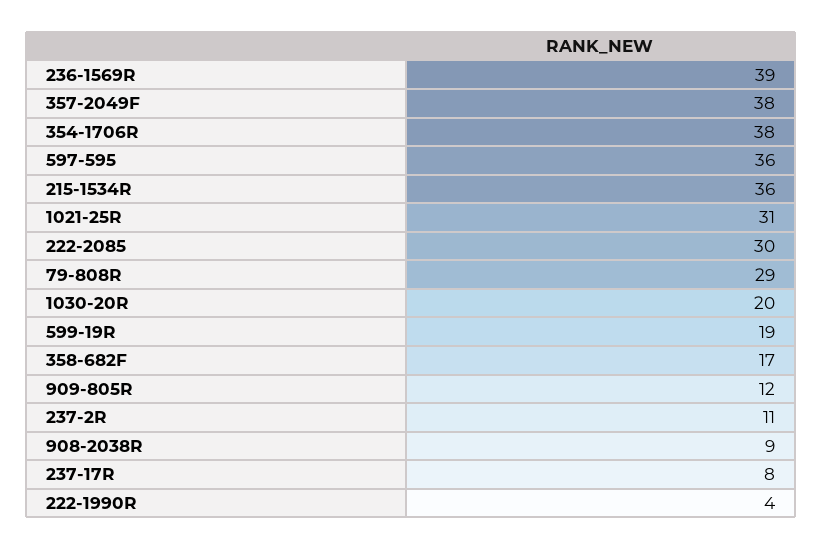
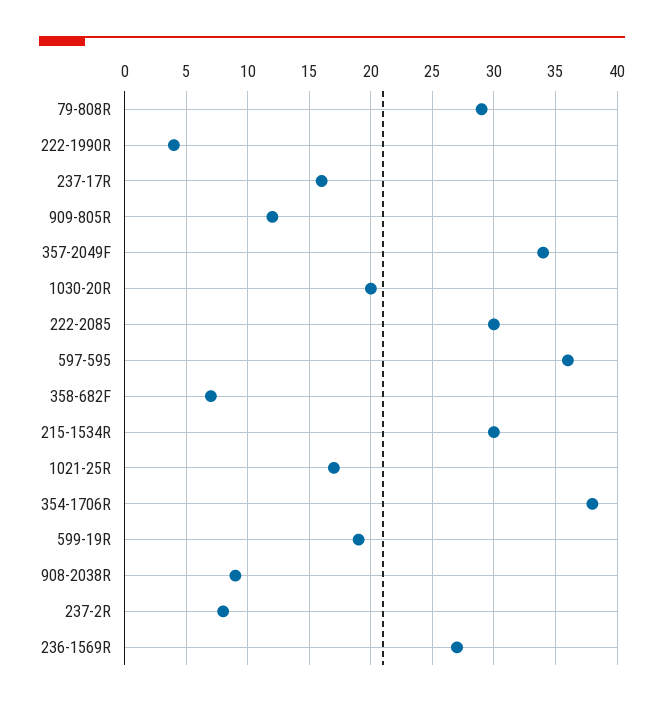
236-1569R: 39 -> 27
357-2049F: 38 -> 34
215-1534R: 36 -> 30
1021-25R: 31 -> 17
358-682F: 17 -> 7
237-2R: 11 -> 8
237-17R: 8 -> 16

